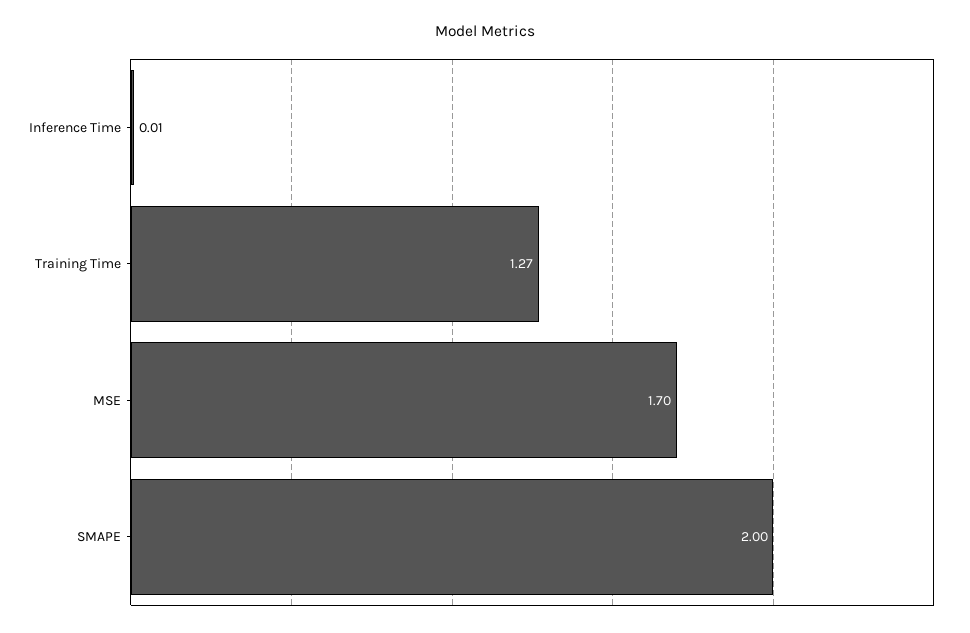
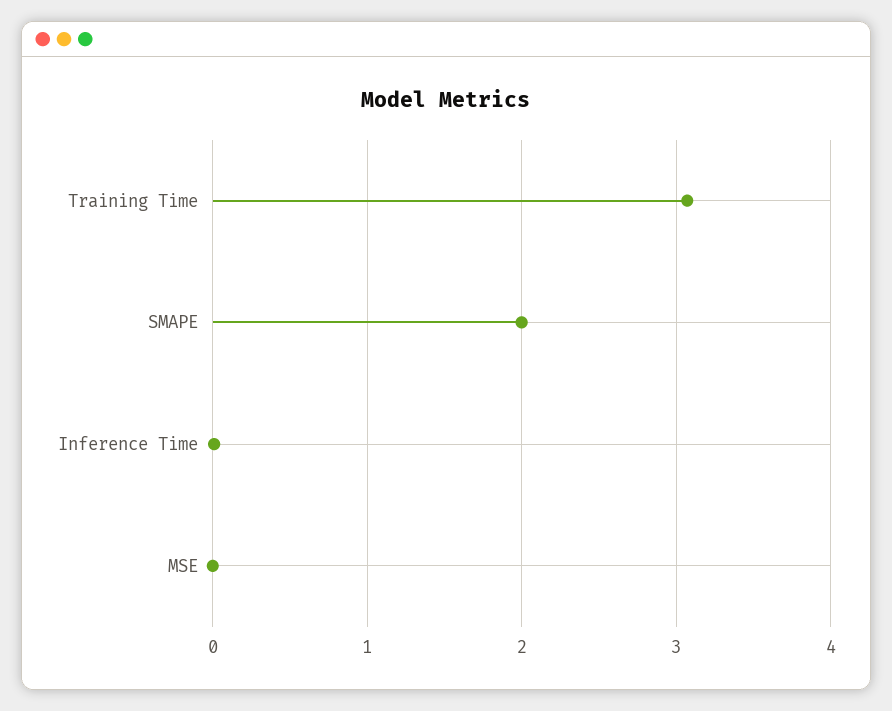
Training Time: 1.27 -> 3.1
MSE: 1.7 -> 0

